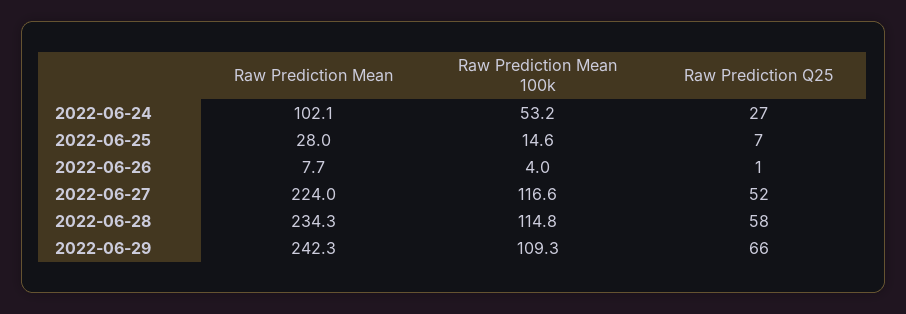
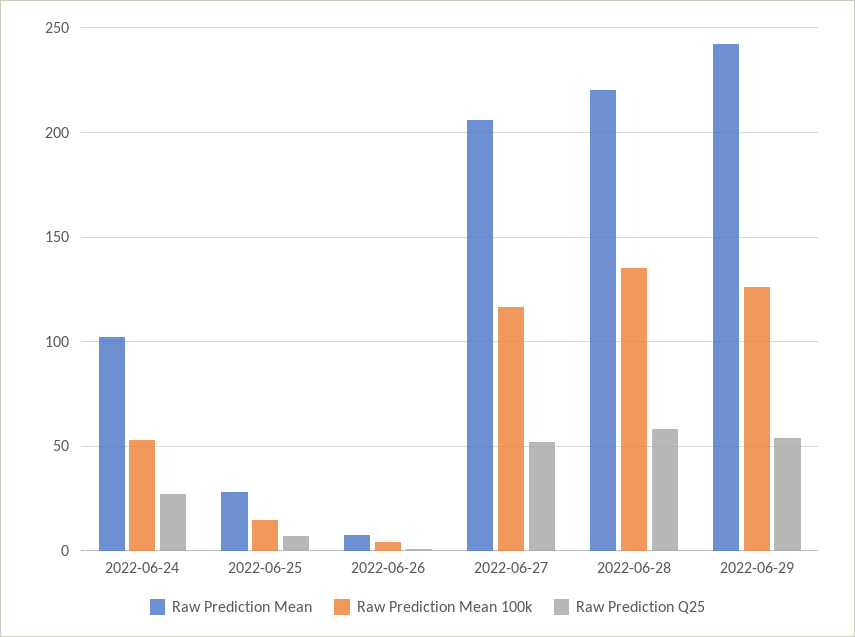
Raw Prediction Mean, 2022-06-27: 224 -> 205
Raw Prediction Mean, 2022-06-28: 234.3 -> 220
Raw Prediction Mean 100k, 2022-06-28: 114.8 -> 135
Raw Prediction Mean 100k, 2022-06-29: 109.3 -> 125
Raw Prediction Q25, 2022-06-29: 66 -> 55

